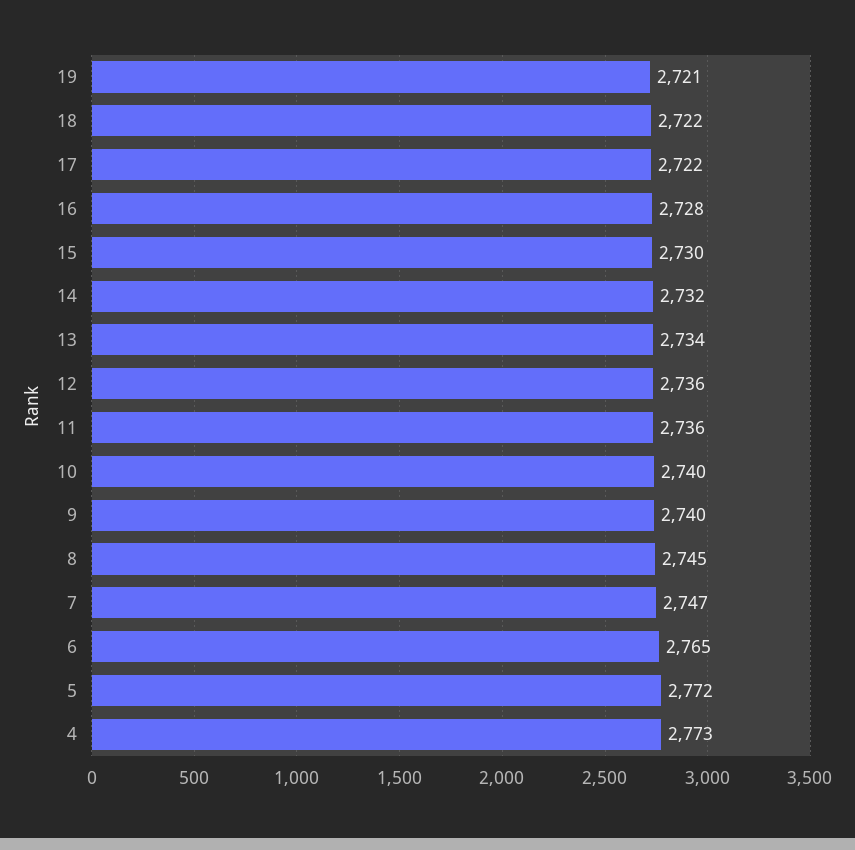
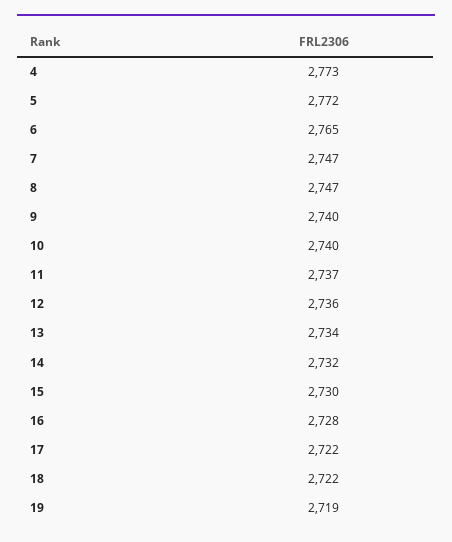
19: 2721 -> 2719
11: 2736 -> 2737
8: 2745 -> 2747

